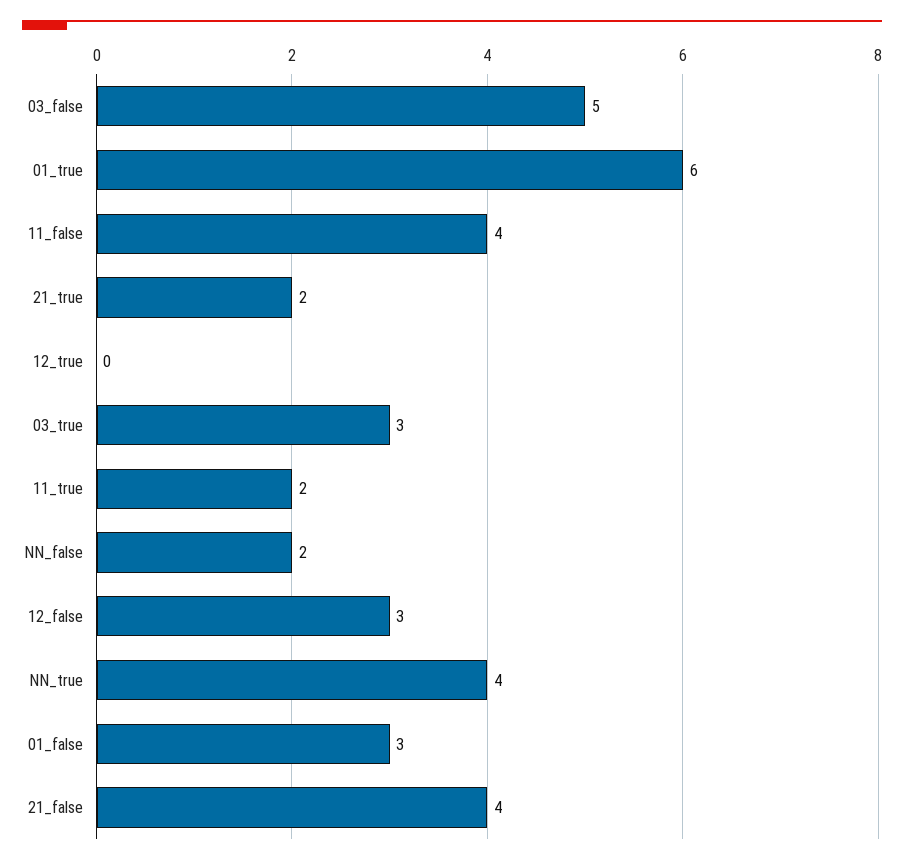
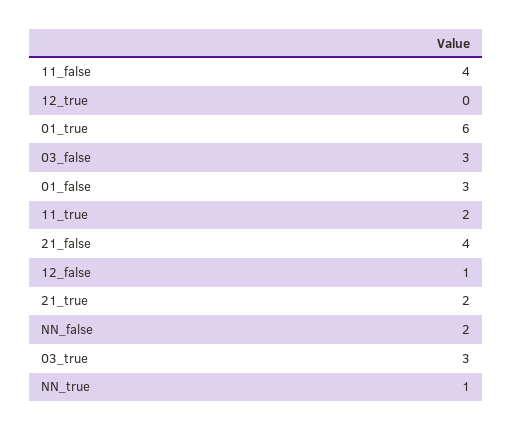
03_false: 5 -> 3
12_false: 3 -> 1
NN_true: 4 -> 1

